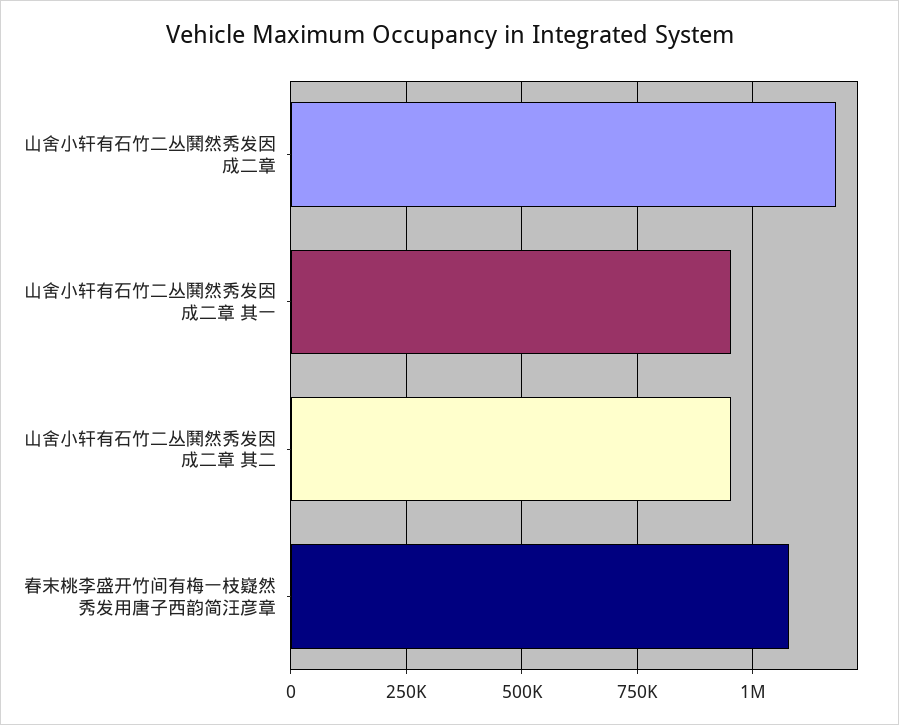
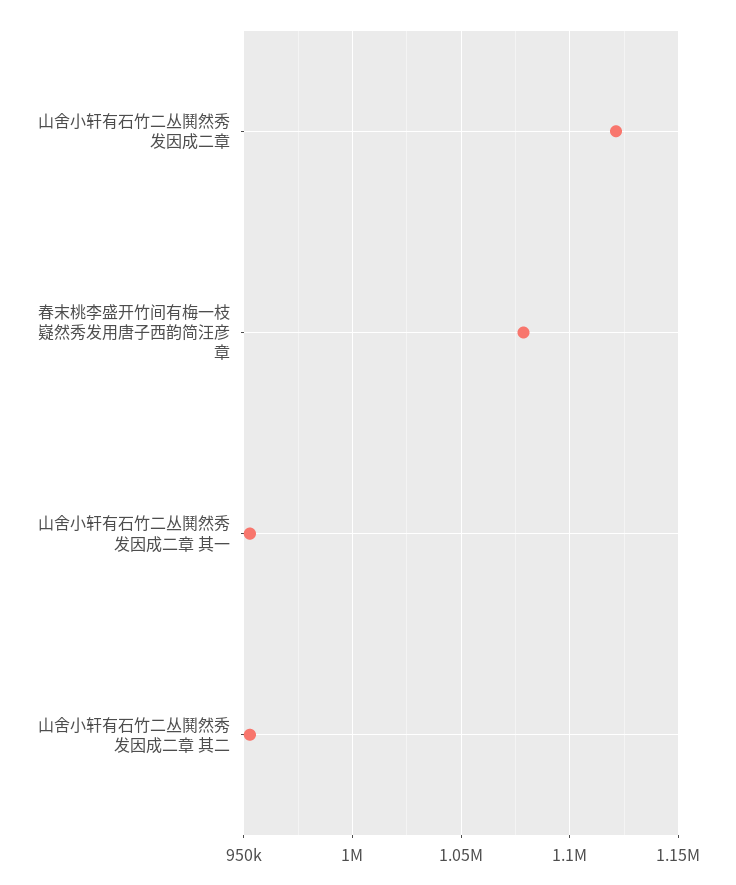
山舍小轩有石竹二丛鬨然秀发因成二章: 1175000 -> 1120000

